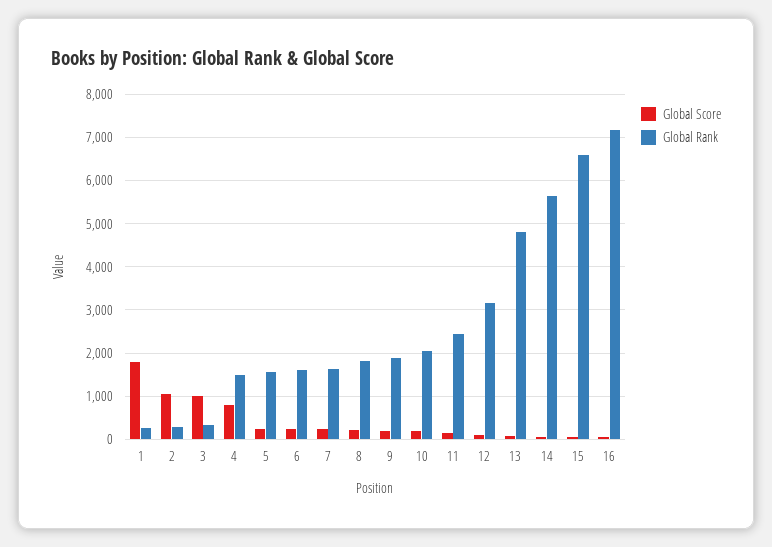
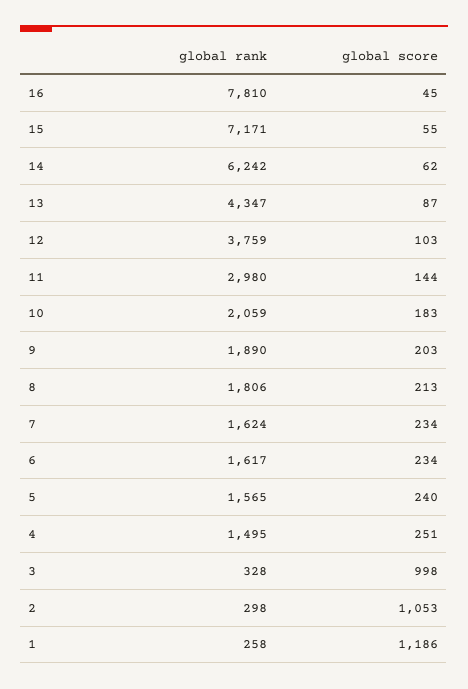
Global Score, 1: 1800 -> 1186
Global Score, 4: 800 -> 251
Global Rank, 11: 2400 -> 2980
Global Rank, 12: 3200 -> 3759
Global Rank, 13: 4800 -> 4347
Global Rank, 14: 5600 -> 6242
Global Rank, 15: 6600 -> 7171
Global Rank, 16: 7200 -> 7810

